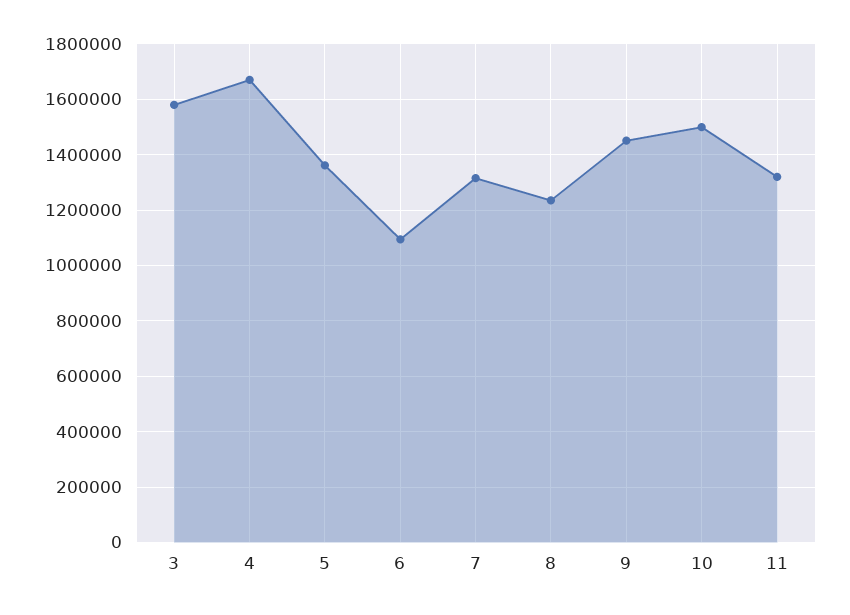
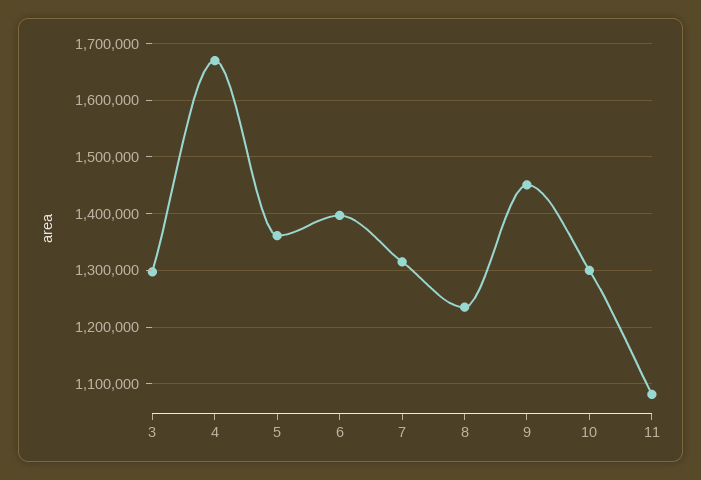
3: 1575000 -> 1300000
6: 1100000 -> 1400000
10: 1500000 -> 1300000
11: 1325000 -> 1080000

